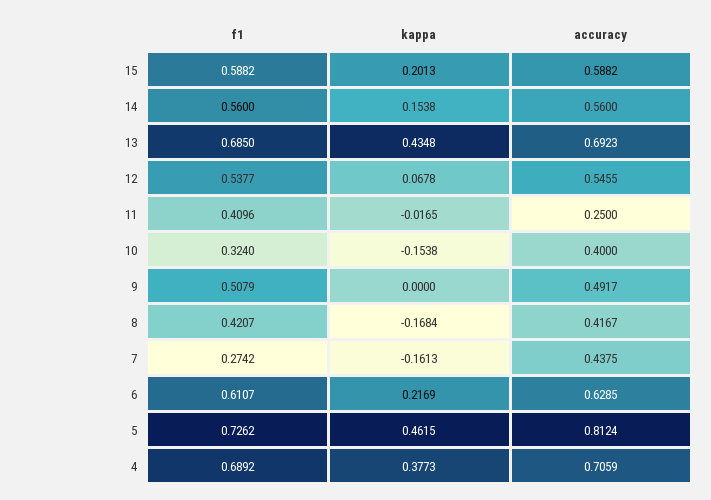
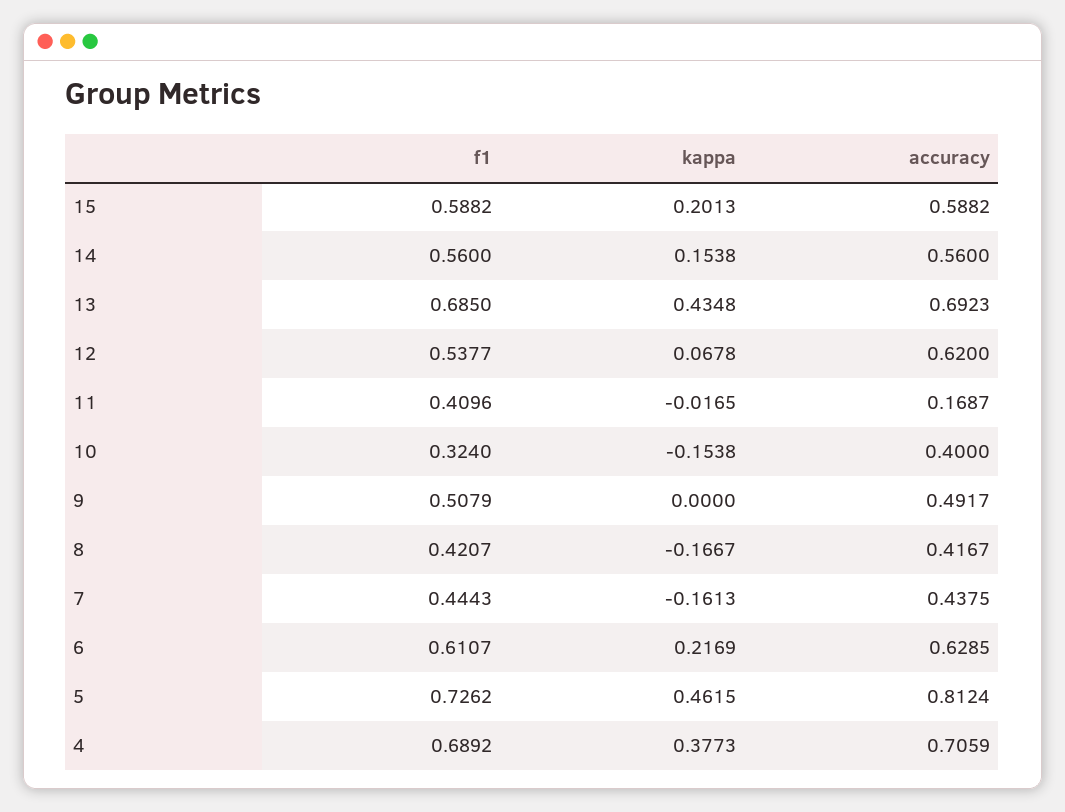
accuracy, 12: 0.5455 -> 0.62
accuracy, 11: 0.25 -> 0.1687
kappa, 8: -0.1684 -> -0.1667
f1, 7: 0.2742 -> 0.4443

